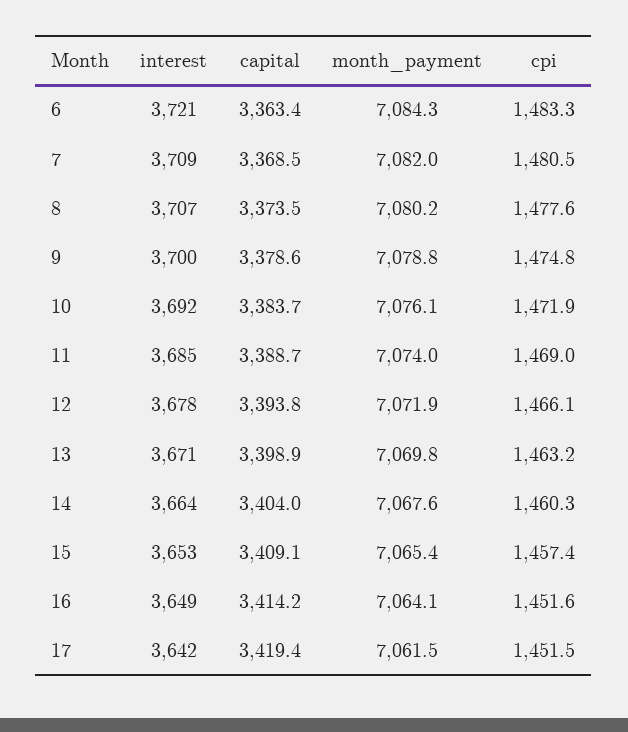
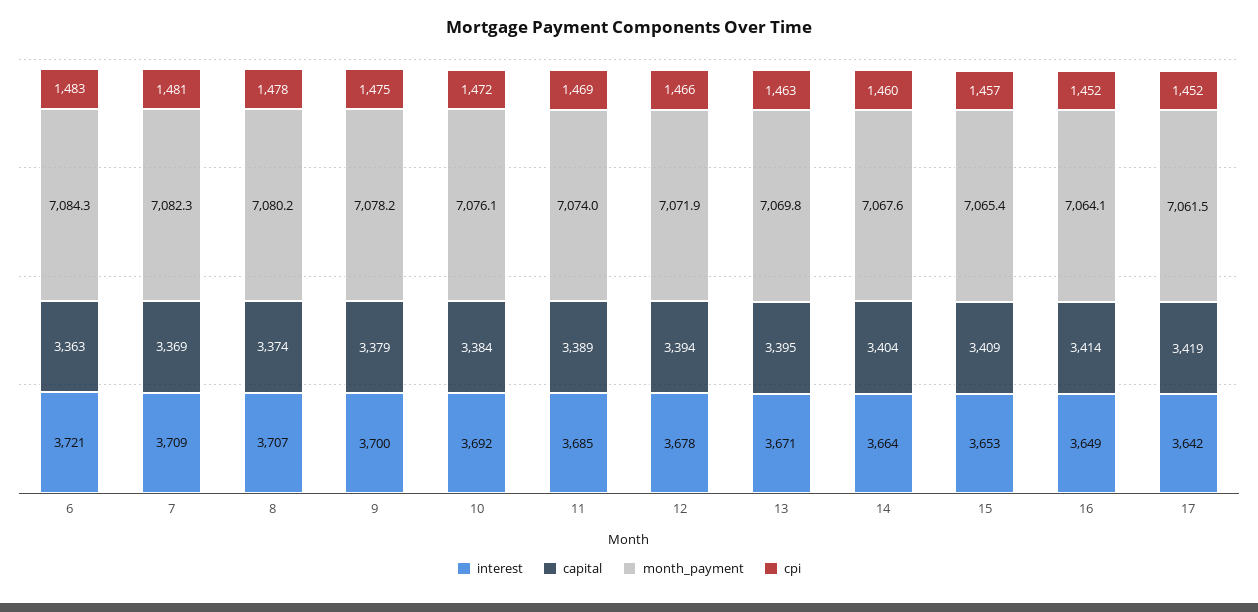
month_payment, 7: 7082 -> 7082.3
month_payment, 9: 7078.8 -> 7078.2
capital, 13: 3398.9 -> 3395

